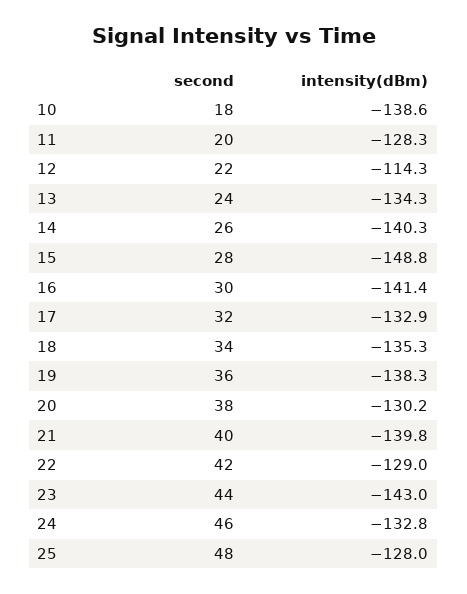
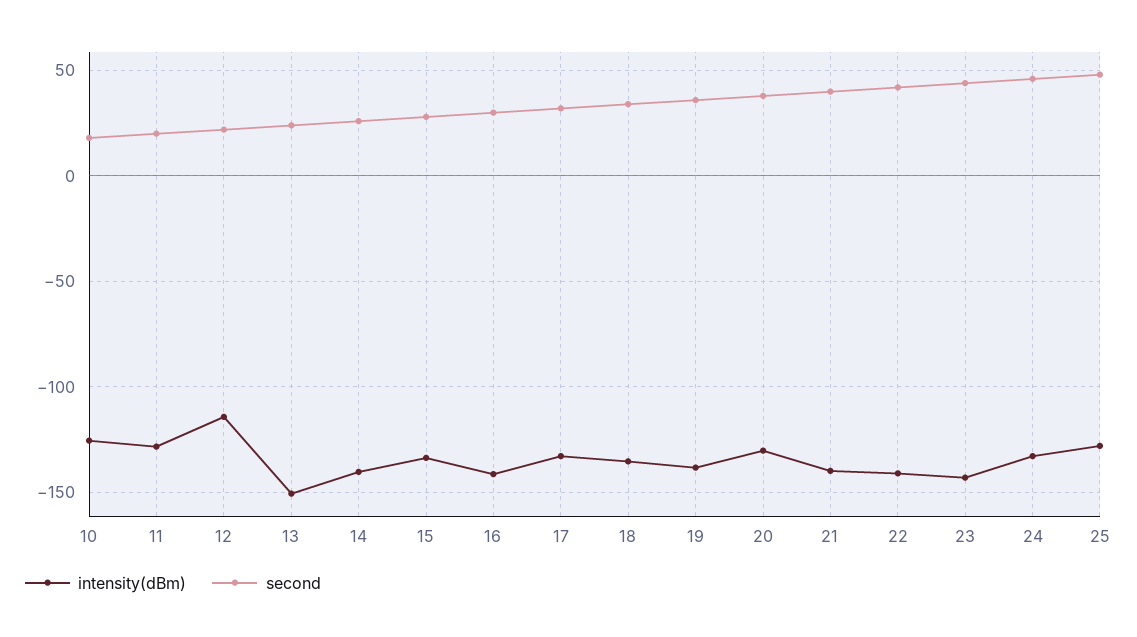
intensity(dBm), 10: -138.6 -> -125
intensity(dBm), 13: -134.3 -> -150
intensity(dBm), 15: -148.8 -> -135
intensity(dBm), 22: -129 -> -140

